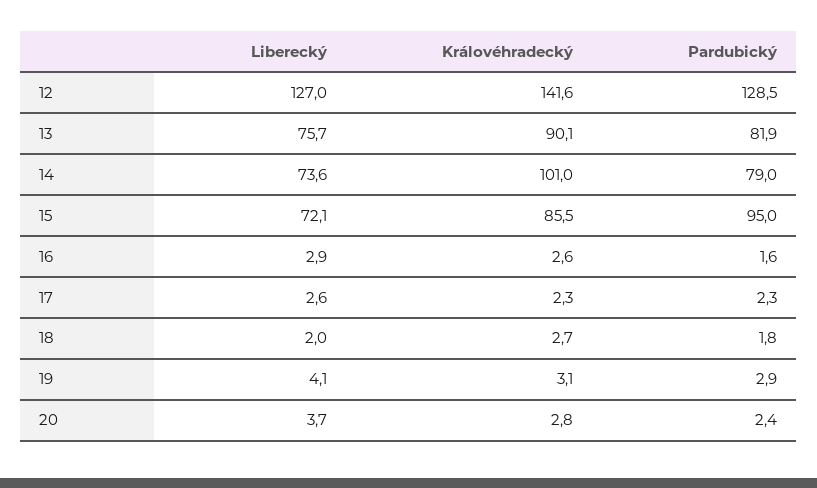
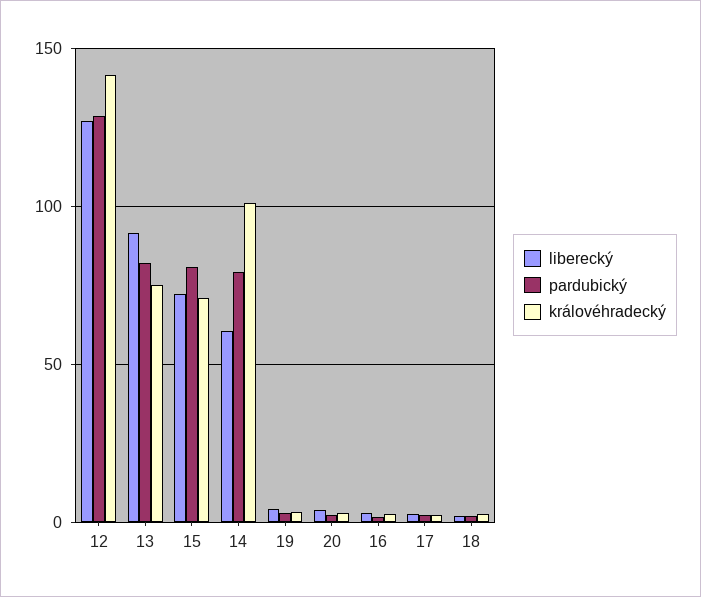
Liberecký, 13: 75.7 -> 90
Královéhradecký, 13: 90.1 -> 75
Liberecký, 14: 73.6 -> 60
Královéhradecký, 15: 85.5 -> 70
Pardubický, 15: 95 -> 80

